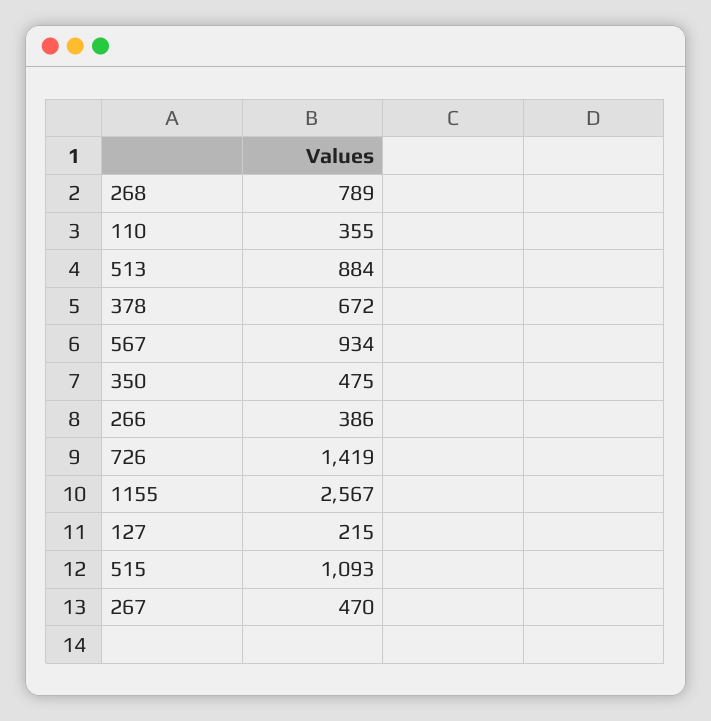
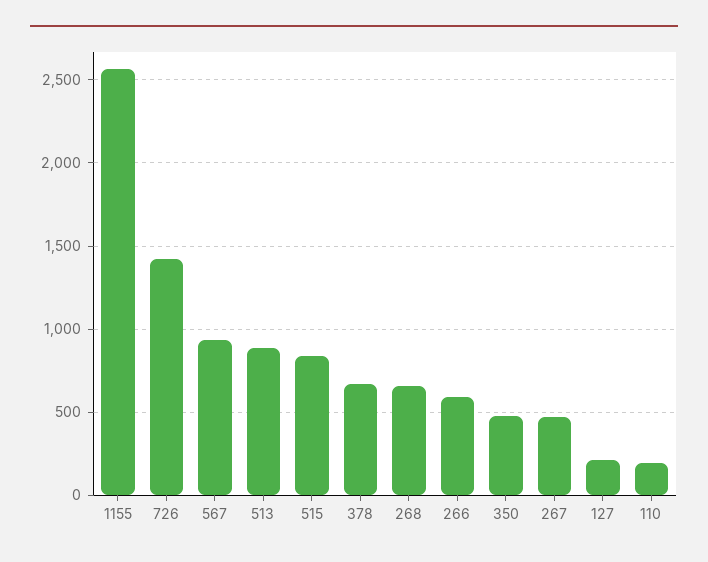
268: 789 -> 650
110: 355 -> 200
266: 386 -> 600
515: 1093 -> 850

